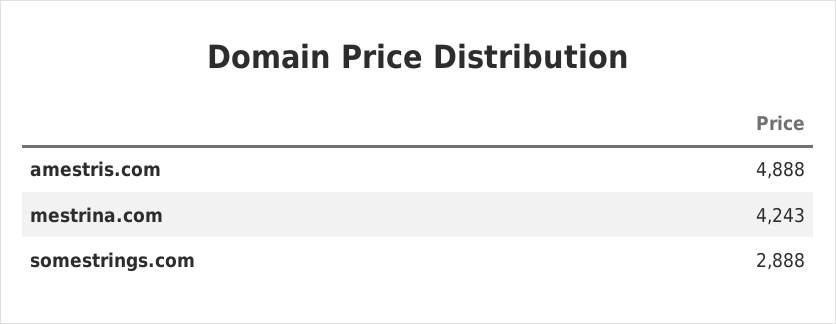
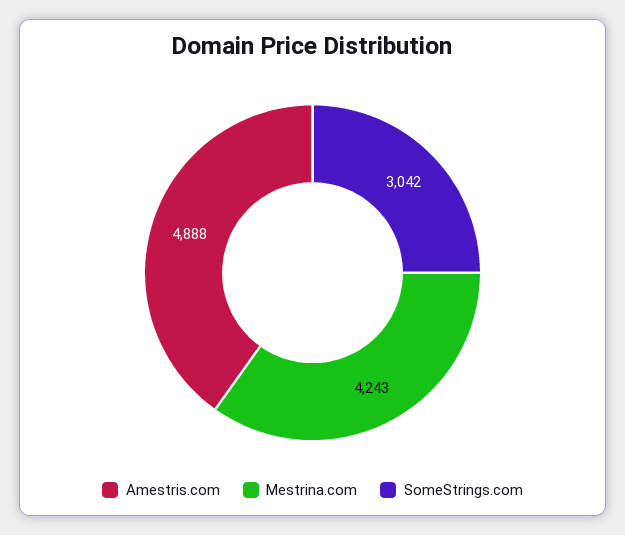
somestrings.com: 2888 -> 3042

